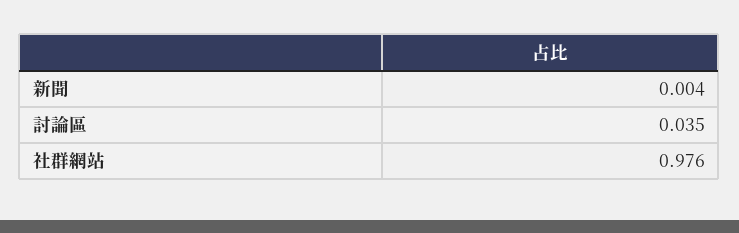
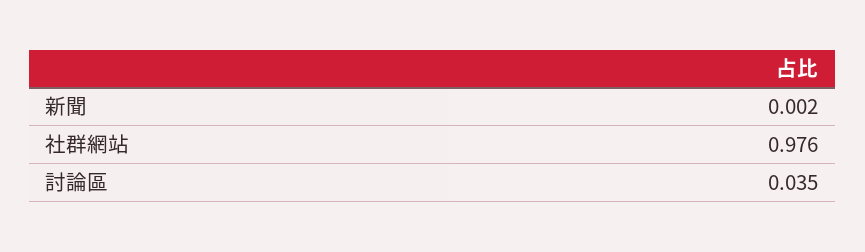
新聞: 0.004 -> 0.002

